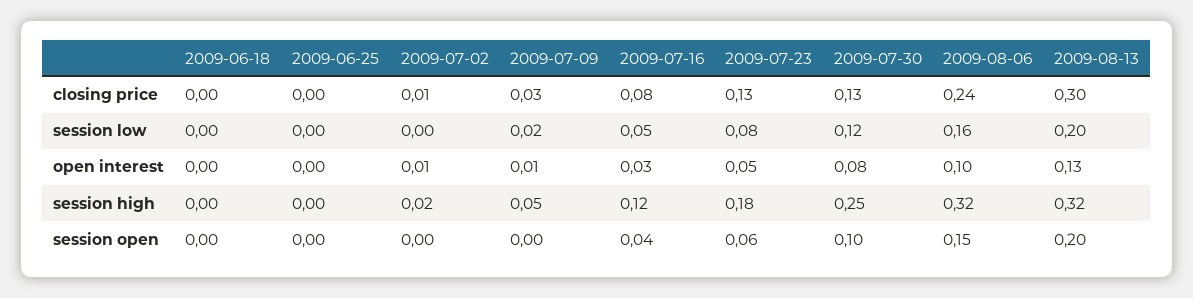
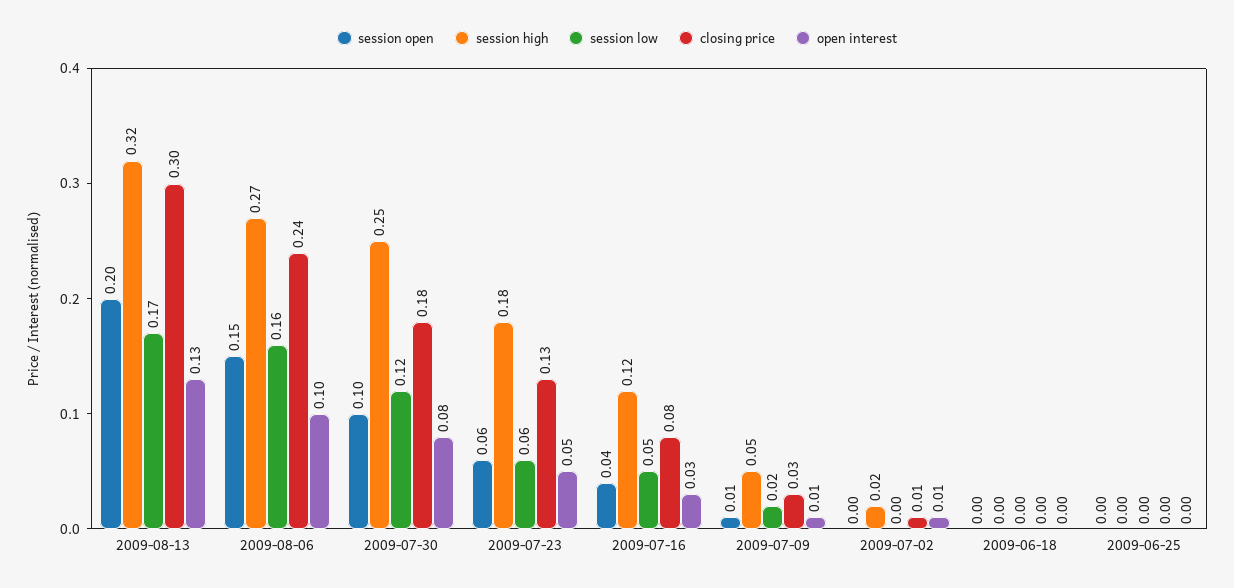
closing price, 2009-07-30: 0.13 -> 0.18
session low, 2009-07-23: 0.08 -> 0.06
session low, 2009-08-13: 0.2 -> 0.17
session high, 2009-08-06: 0.32 -> 0.27
session open, 2009-07-09: 0 -> 0.01

